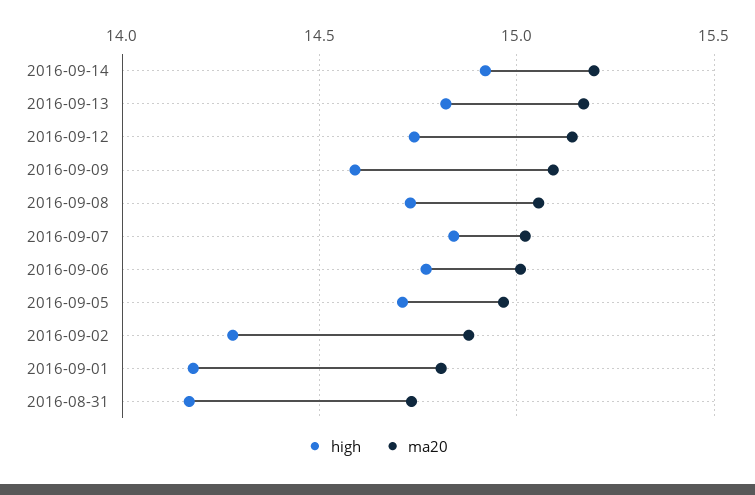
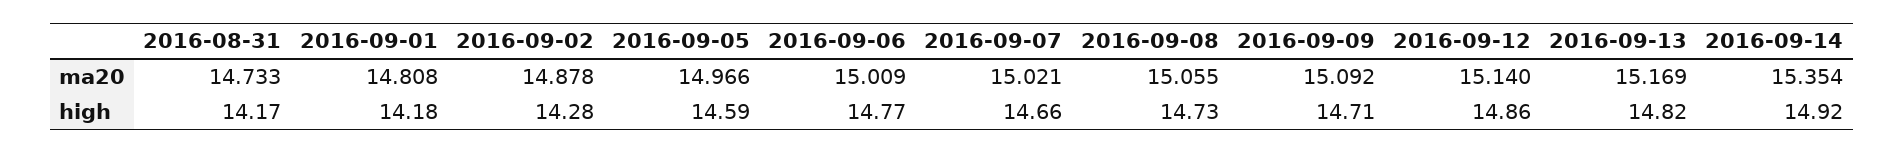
ma20, 2016-09-14: 15.2 -> 15.354
high, 2016-09-12: 14.75 -> 14.86
high, 2016-09-09: 14.6 -> 14.71
high, 2016-09-07: 14.85 -> 14.66
high, 2016-09-05: 14.7 -> 14.59

